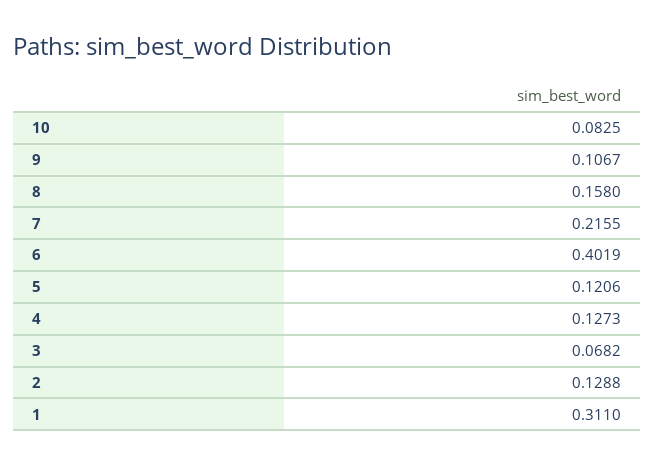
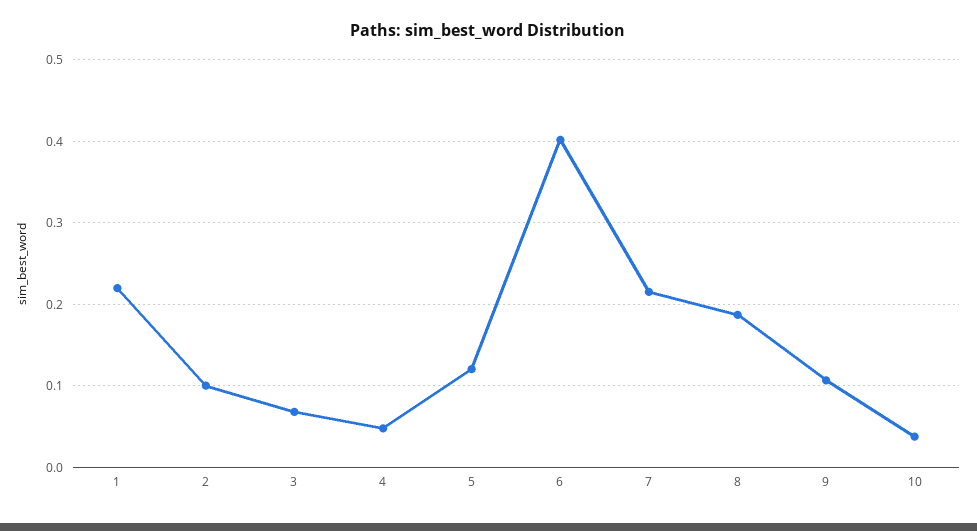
10: 0.0825 -> 0.04
8: 0.158 -> 0.19
4: 0.1273 -> 0.05
2: 0.1288 -> 0.1
1: 0.311 -> 0.22

